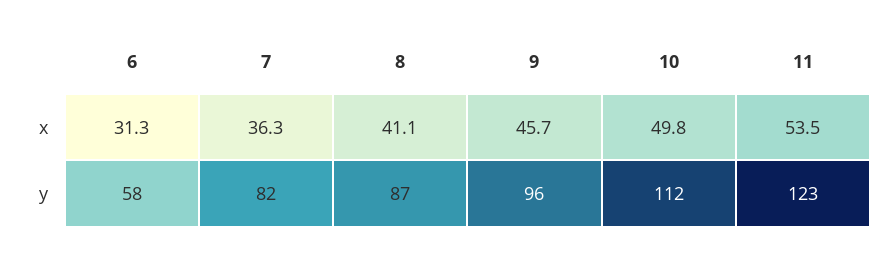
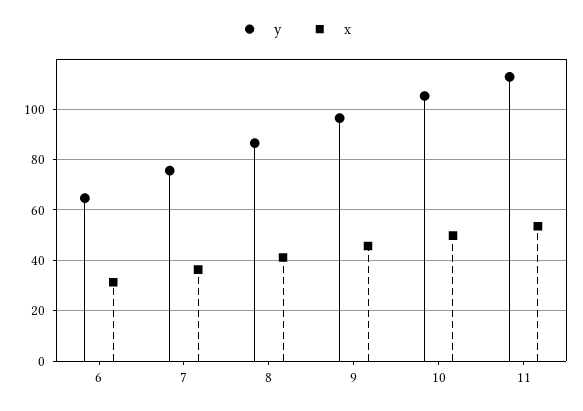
y, 6: 58 -> 65
y, 7: 82 -> 75
y, 10: 112 -> 105
y, 11: 123 -> 112.5

